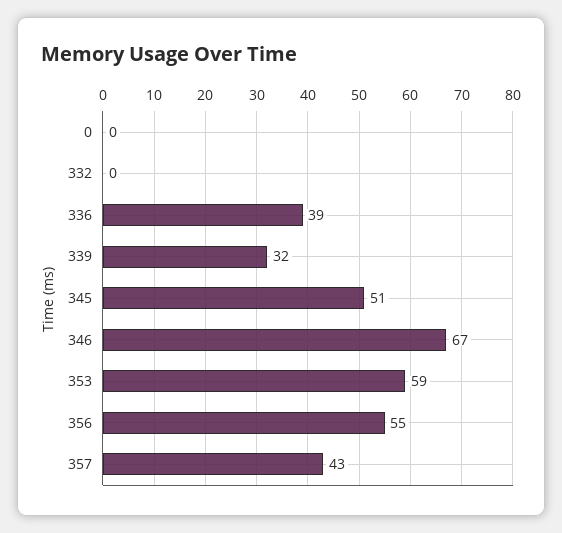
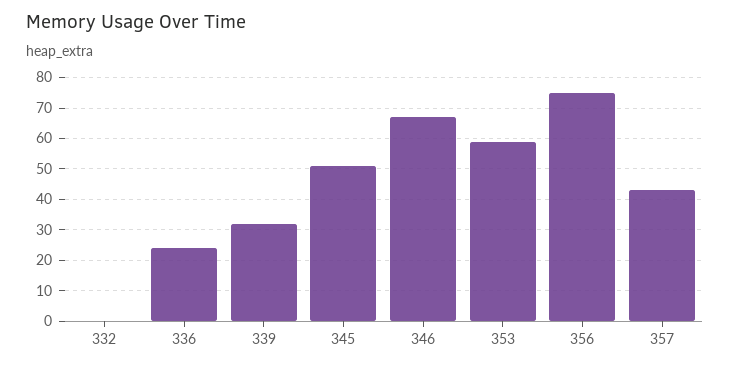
0: 0 -> none
336: 39 -> 25
356: 55 -> 75

